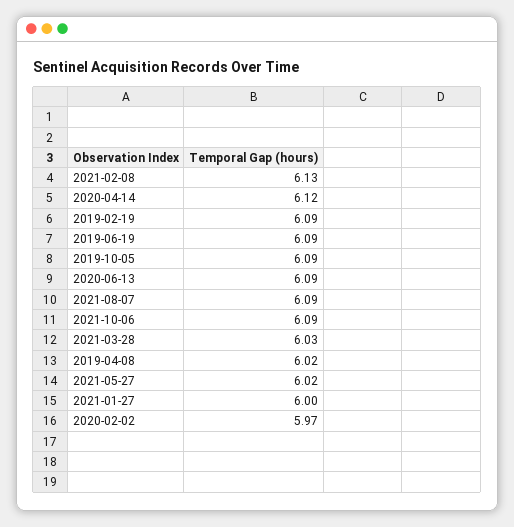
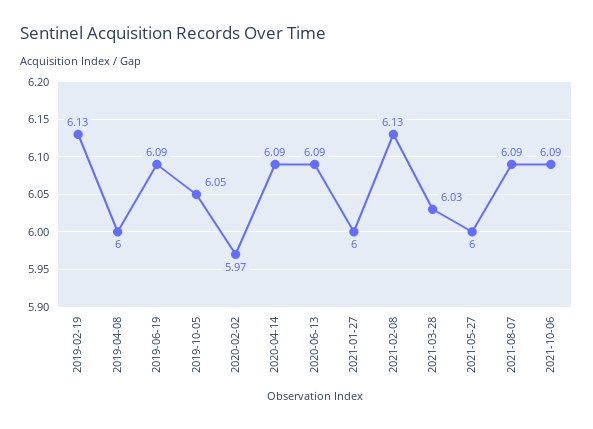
2020-04-14: 6.12 -> 6.09
2019-02-19: 6.09 -> 6.13
2019-10-05: 6.09 -> 6.05
2019-04-08: 6.02 -> 6
2021-05-27: 6.02 -> 6

